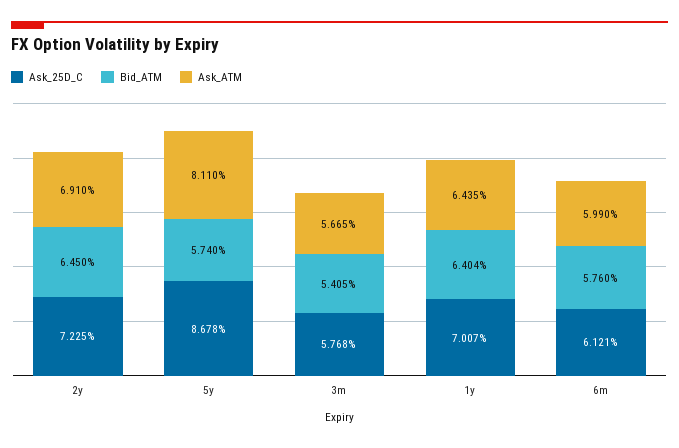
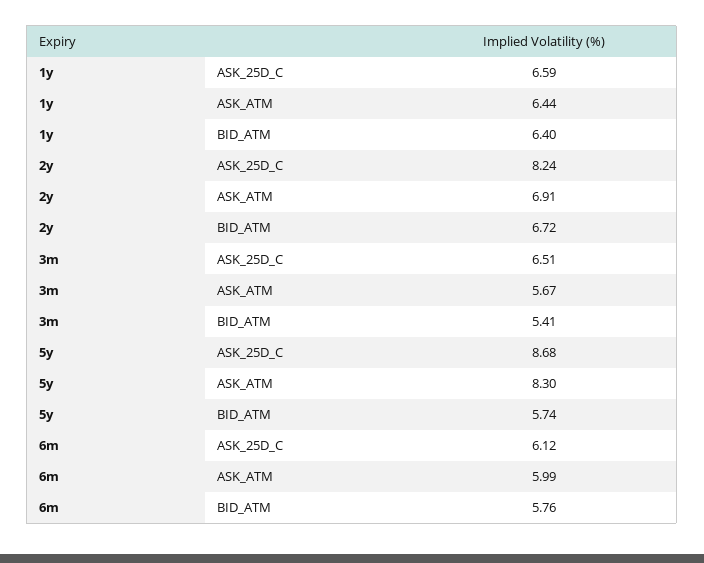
Ask_25D_C, 2y: 7.225 -> 8.24
Bid_ATM, 2y: 6.45 -> 6.72
Ask_ATM, 5y: 8.11 -> 8.3
Ask_25D_C, 3m: 5.768 -> 6.51
Ask_25D_C, 1y: 7.007 -> 6.59

